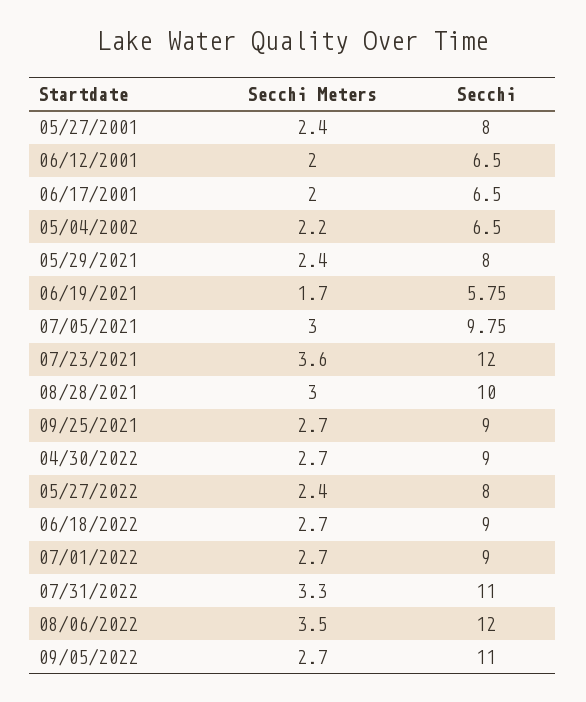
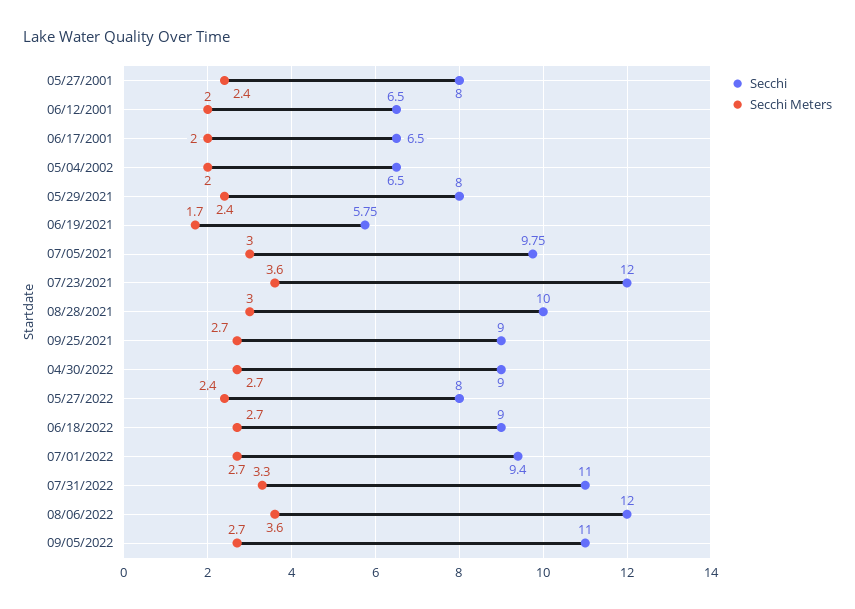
Secchi Meters, 05/04/2002: 2.2 -> 2
Secchi, 07/01/2022: 9 -> 9.4
Secchi Meters, 08/06/2022: 3.5 -> 3.6

